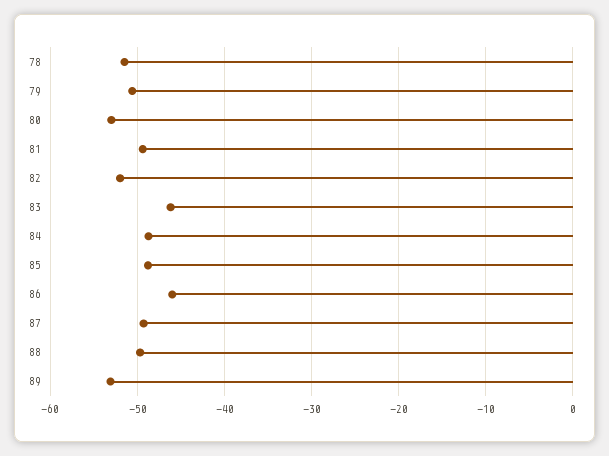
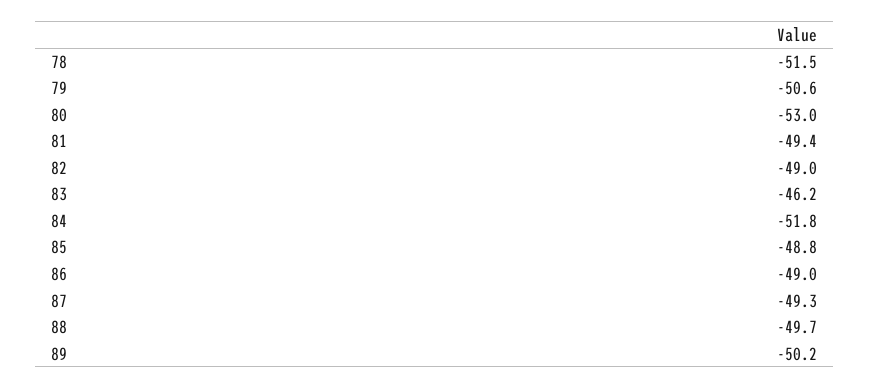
82: -52 -> -49
84: -49 -> -51.8
86: -46 -> -49
89: -53 -> -50.2

